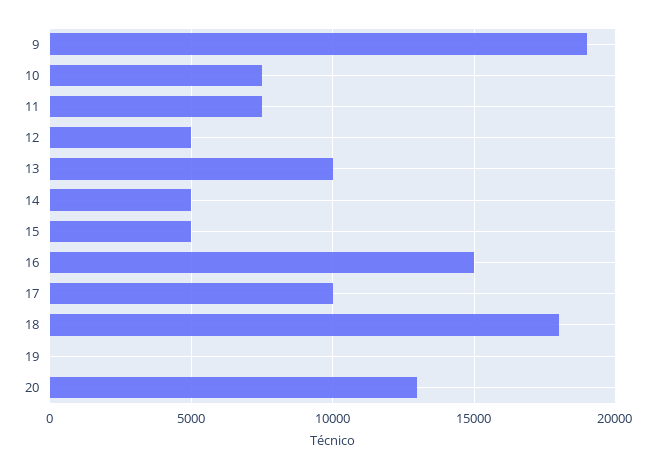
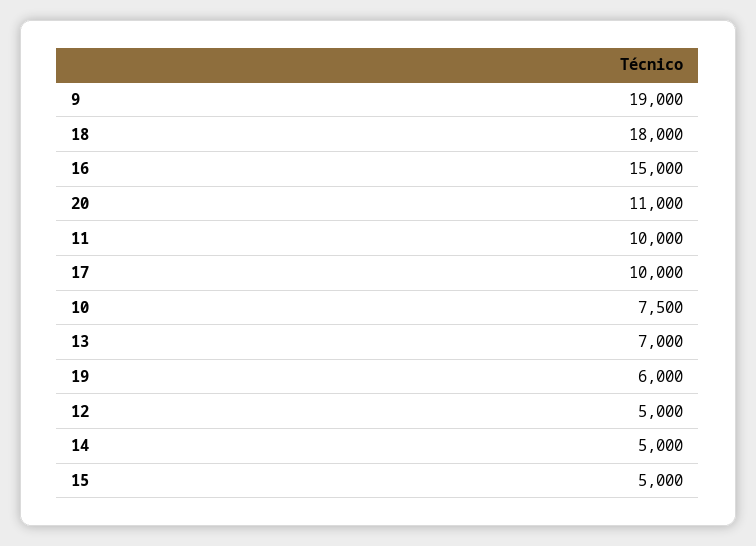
11: 7500 -> 10000
13: 10000 -> 7000
19: 0 -> 6000
20: 13000 -> 11000

